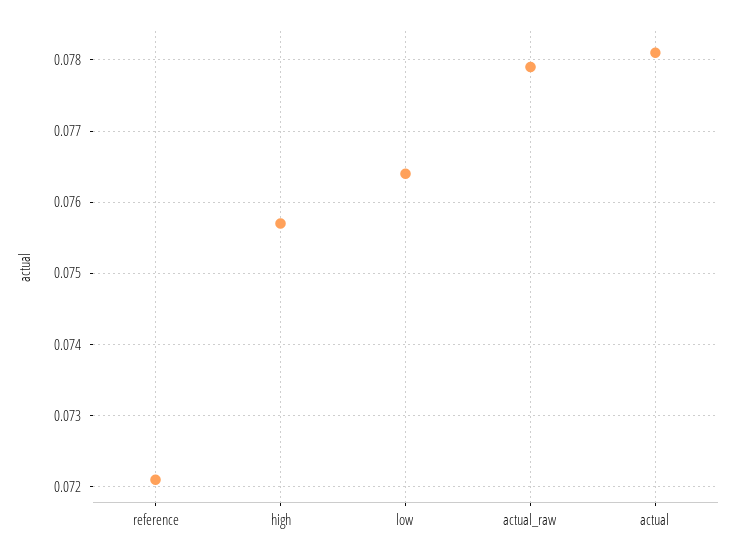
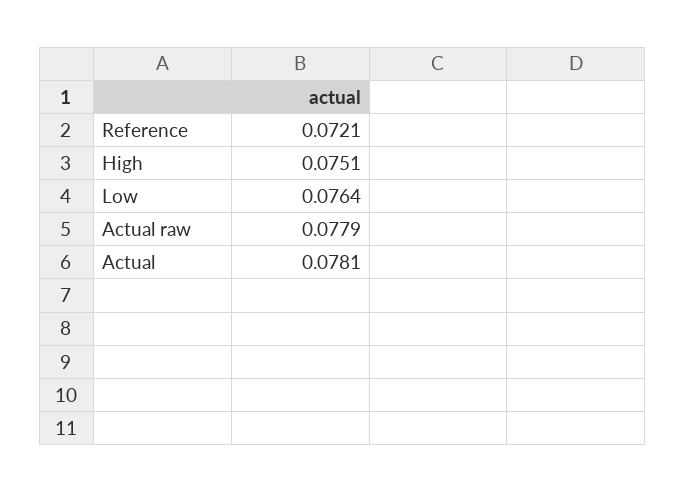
high: 0.0757 -> 0.0751

